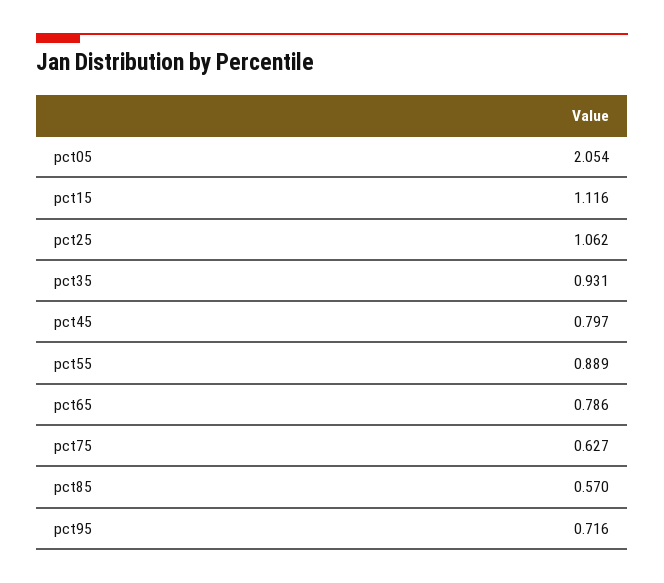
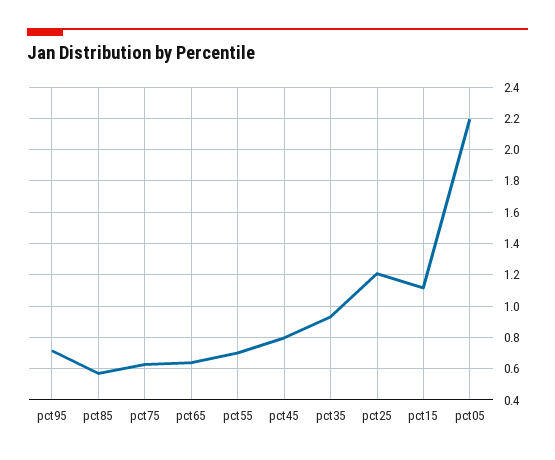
pct05: 2.054 -> 2.2
pct25: 1.062 -> 1.2
pct55: 0.889 -> 0.7
pct65: 0.786 -> 0.65

